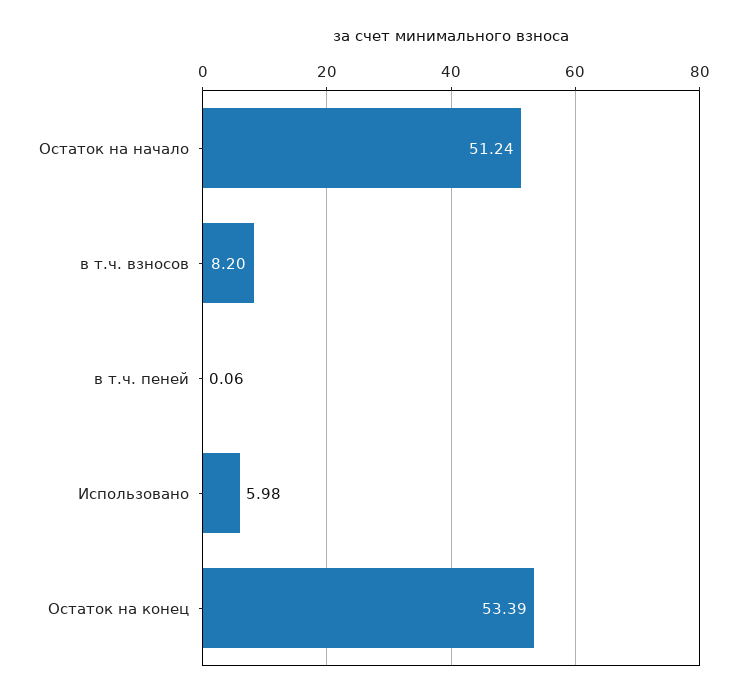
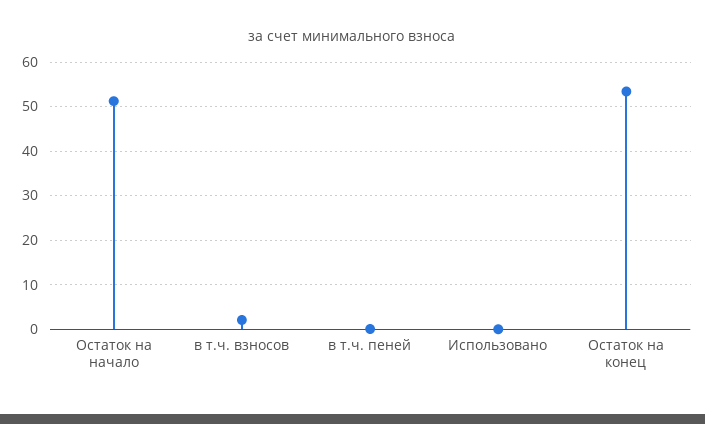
в т.ч. взносов: 8.2 -> 2
Использовано: 5.98 -> 0

